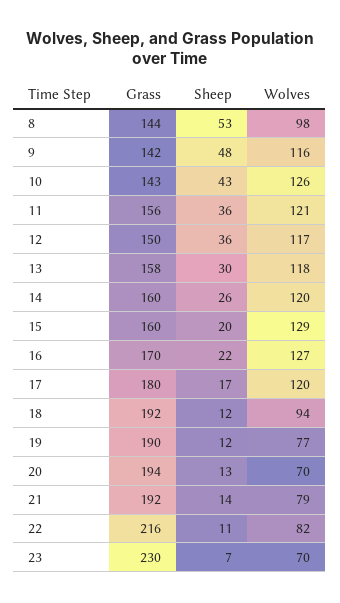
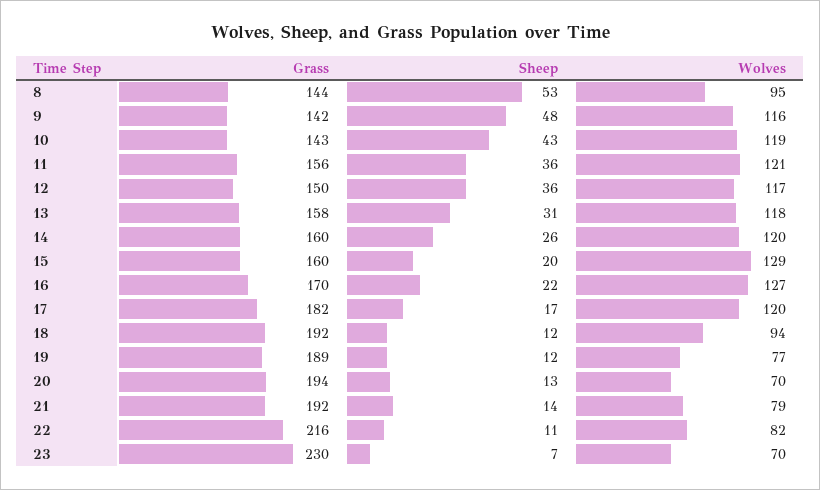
Wolves, 8: 98 -> 95
Wolves, 10: 126 -> 119
Sheep, 13: 30 -> 31
Grass, 17: 180 -> 182
Grass, 19: 190 -> 189

